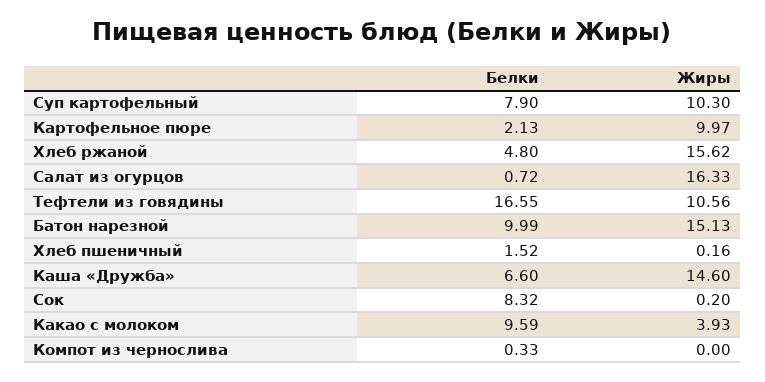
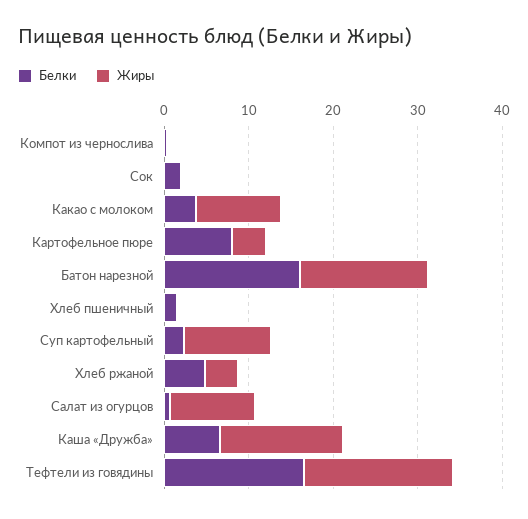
Белки, Суп картофельный: 7.9 -> 2
Белки, Картофельное пюре: 2.13 -> 8
Жиры, Картофельное пюре: 9.97 -> 4
Жиры, Хлеб ржаной: 15.62 -> 4
Жиры, Салат из огурцов: 16.33 -> 10
Жиры, Тефтели из говядины: 10.56 -> 18
Белки, Батон нарезной: 9.99 -> 16
Белки, Сок: 8.32 -> 2
Белки, Какао с молоком: 9.59 -> 4
Жиры, Какао с молоком: 3.93 -> 10

